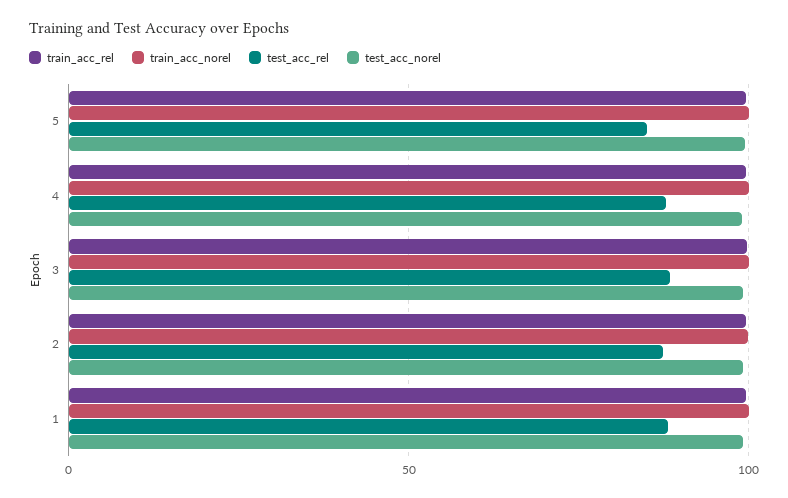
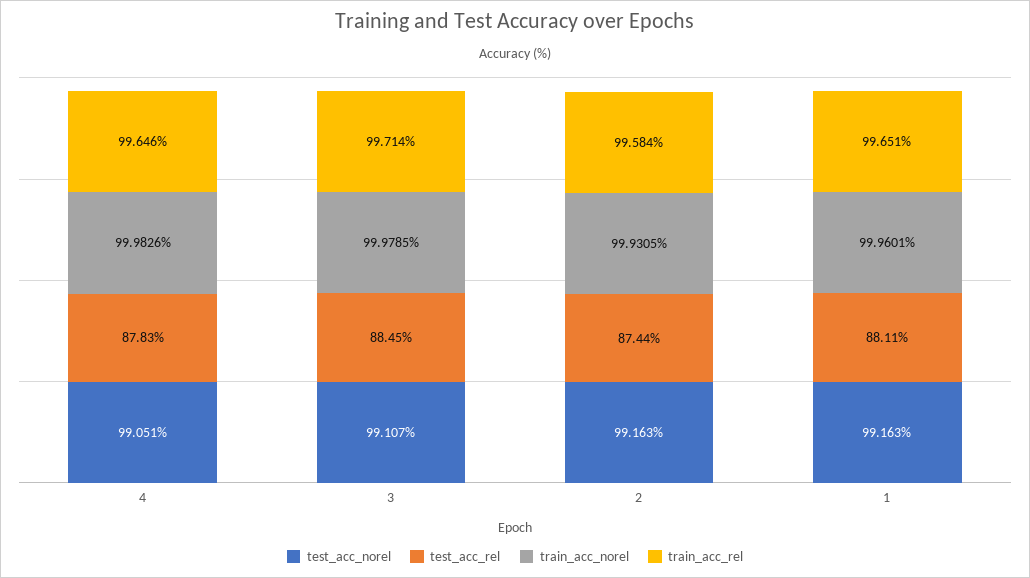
train_acc_rel, 5: 100 -> none
train_acc_norel, 5: 100 -> none
test_acc_rel, 5: 85 -> none
test_acc_norel, 5: 100 -> none

